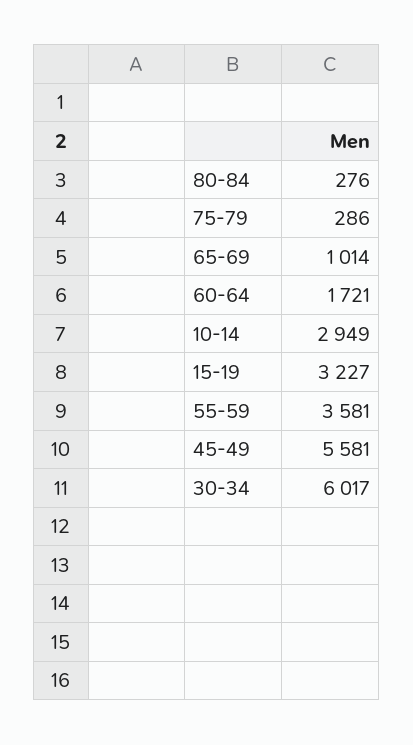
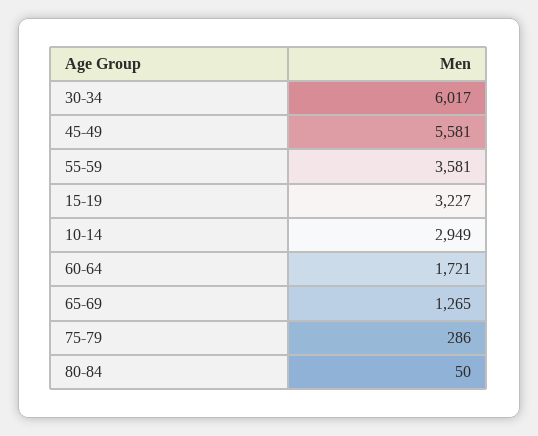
80-84: 276 -> 50
65-69: 1014 -> 1265

